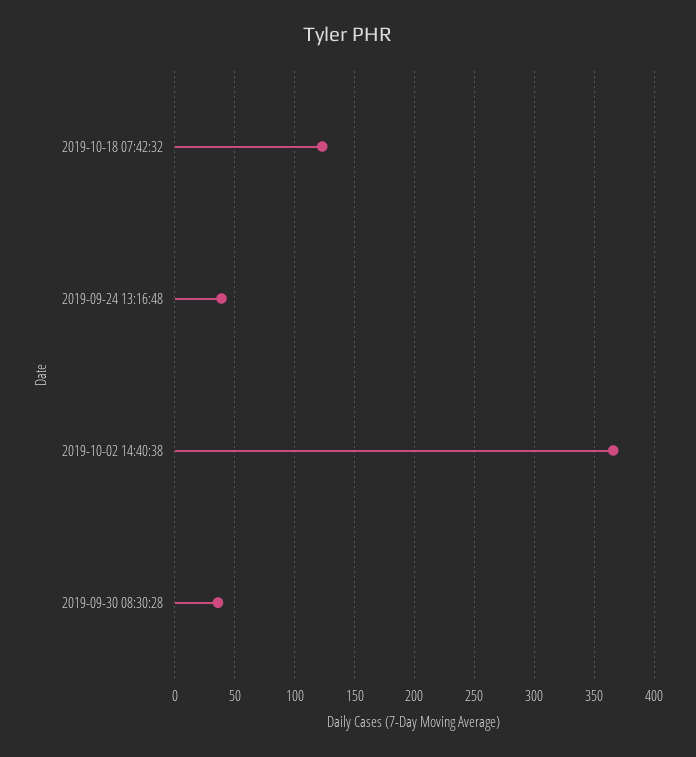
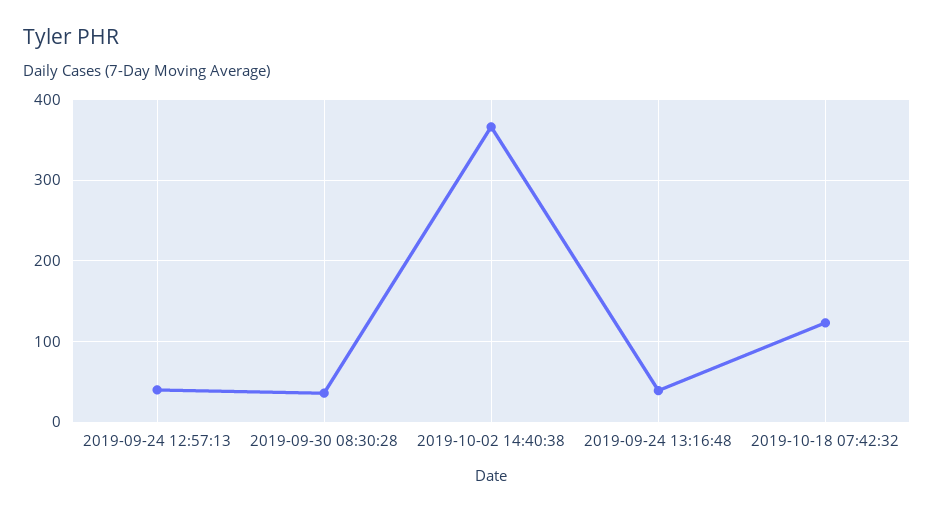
2019-09-24 12:57:13: none -> 40

